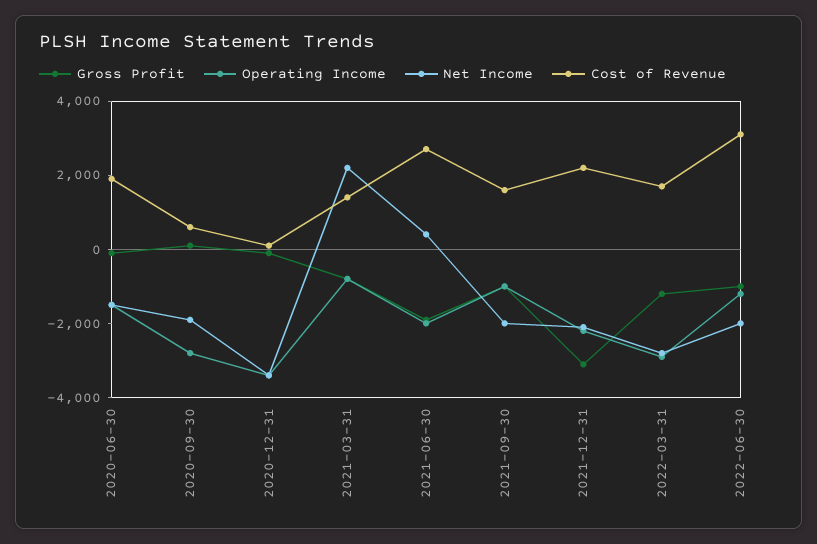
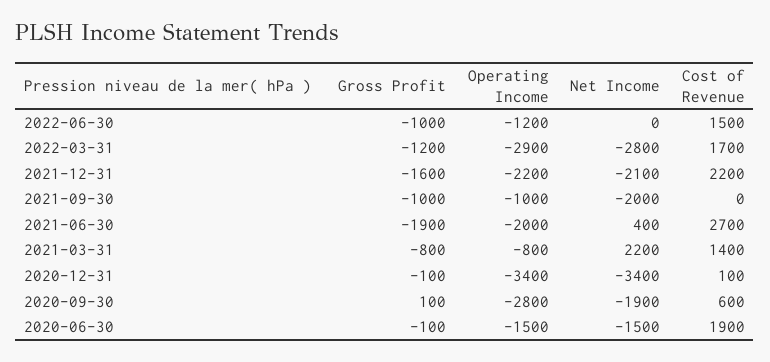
Cost of Revenue, 2021-09-30: 1500 -> 0
Gross Profit, 2021-12-31: -3000 -> -1600
Net Income, 2022-06-30: -2000 -> 0
Cost of Revenue, 2022-06-30: 3000 -> 1500

